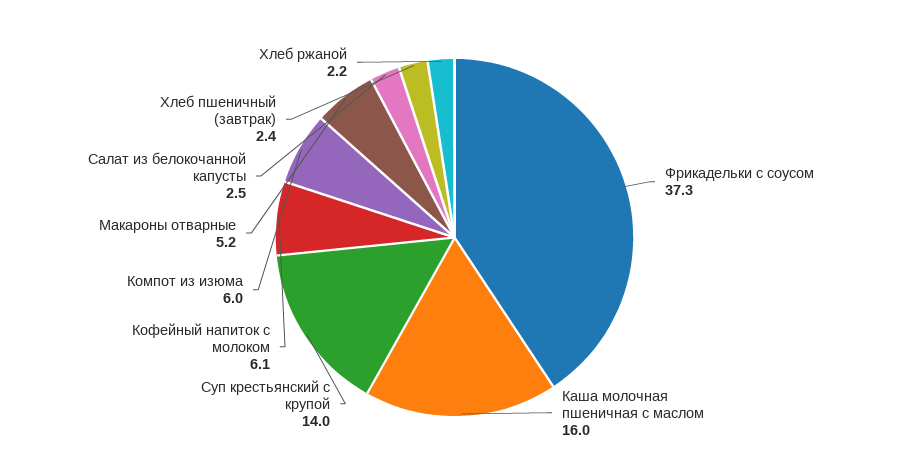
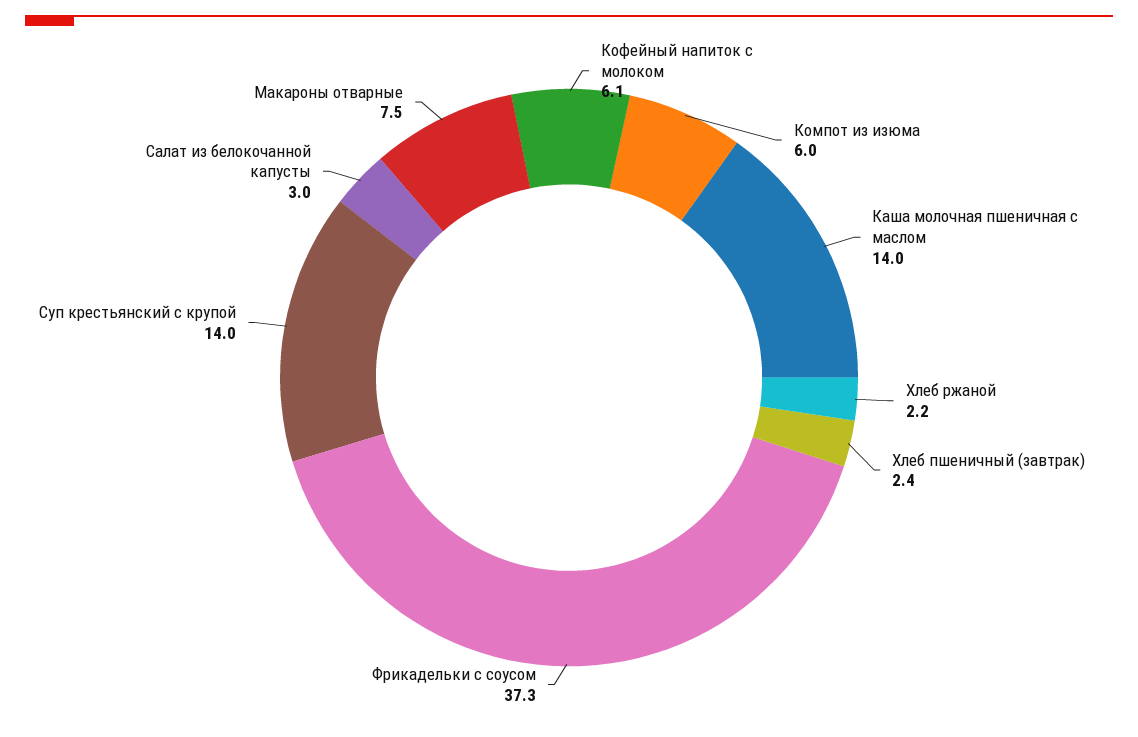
Каша молочная пшеничная с маслом: 16 -> 14
Макароны отварные: 5.2 -> 7.5
Салат из белокочанной капусты: 2.5 -> 3

